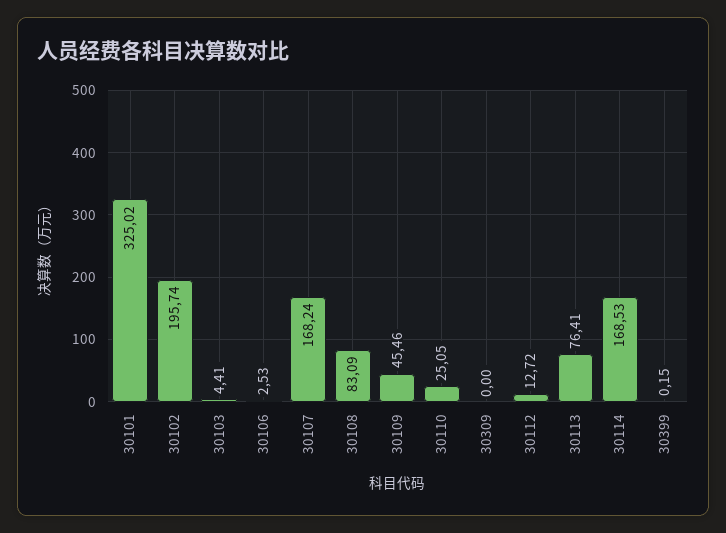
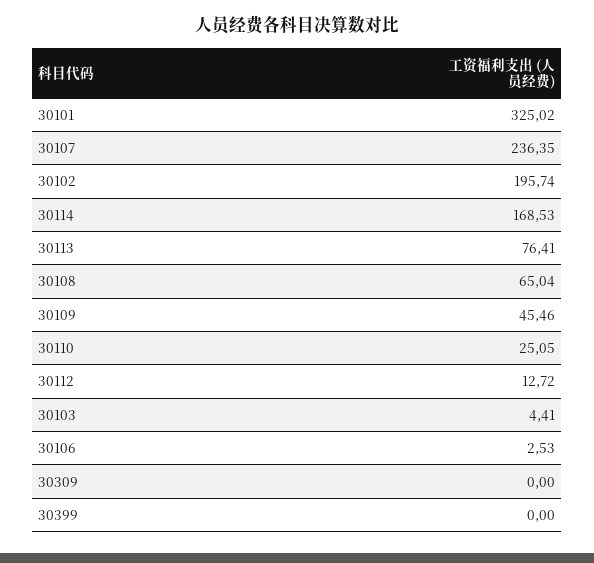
30107: 168.24 -> 236.35
30108: 83.09 -> 65.04
30399: 0.15 -> 0

